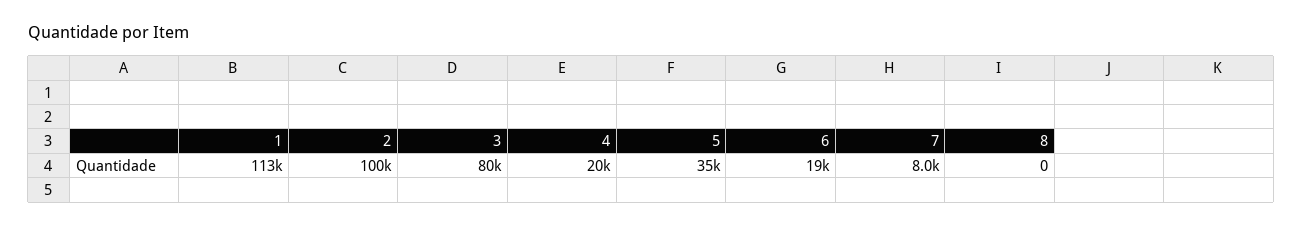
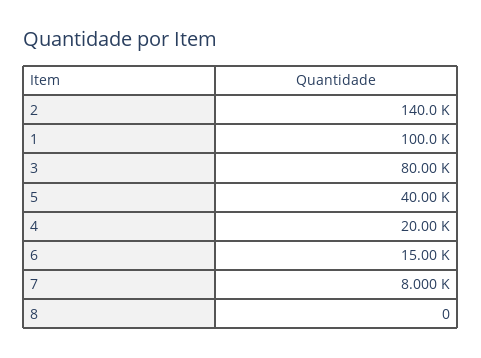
1: 113000 -> 100000
2: 100000 -> 140000
5: 35000 -> 40000
6: 19000 -> 15000

